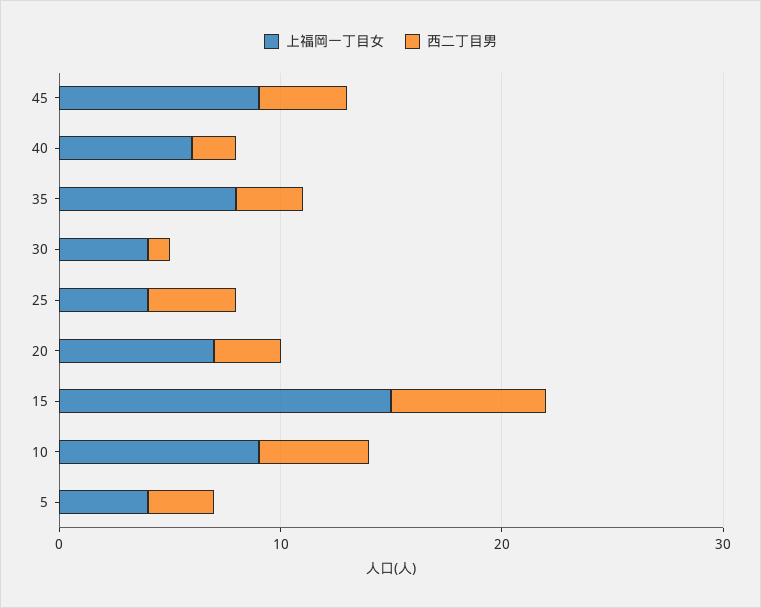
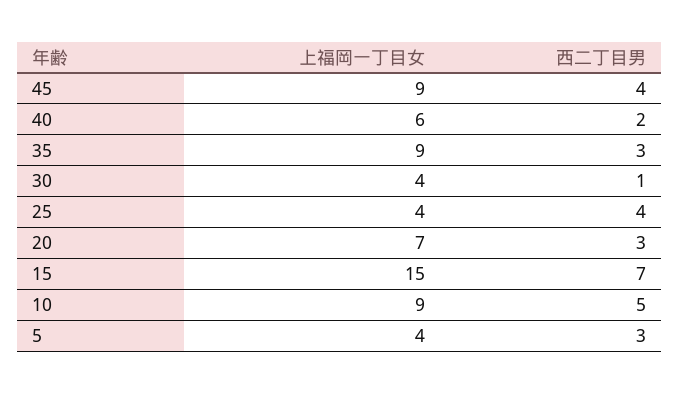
上福岡一丁目女, 35: 8 -> 9

